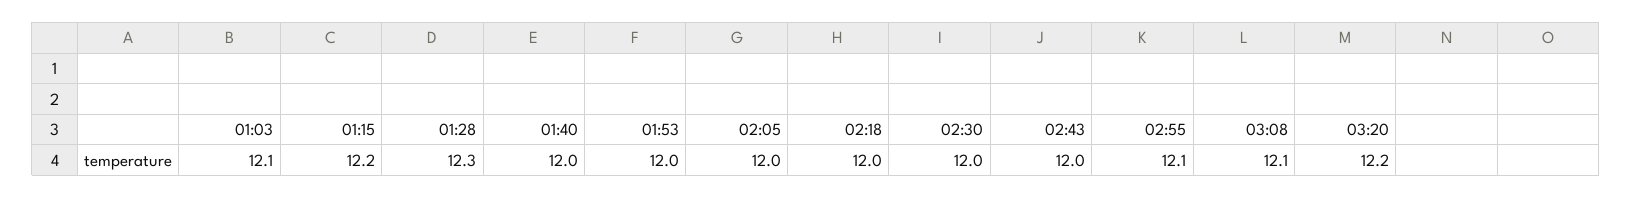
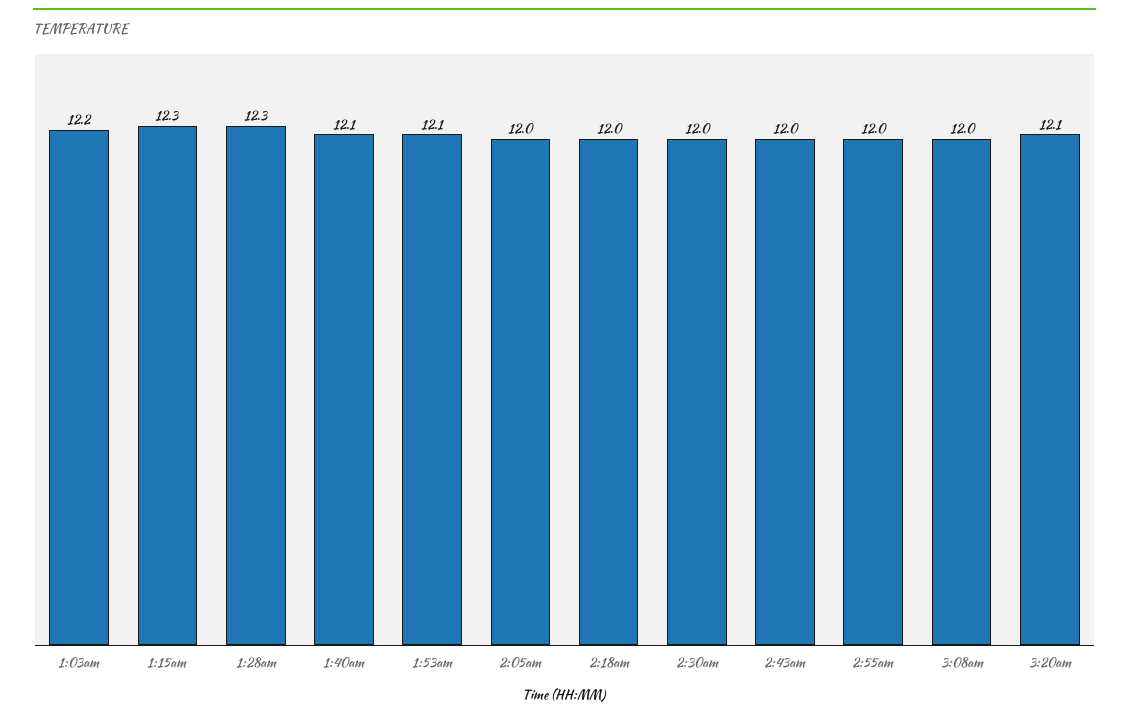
01:03: 12.1 -> 12.2
01:15: 12.2 -> 12.3
01:40: 12 -> 12.1
01:53: 12 -> 12.1
02:55: 12.1 -> 12
03:08: 12.1 -> 12
03:20: 12.2 -> 12.1

